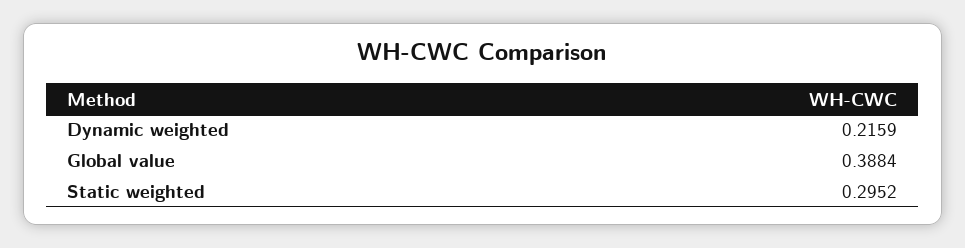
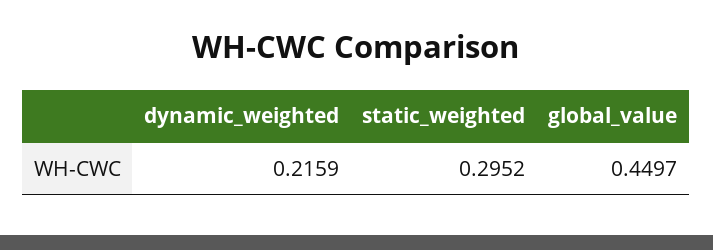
Global value: 0.3884 -> 0.4497

